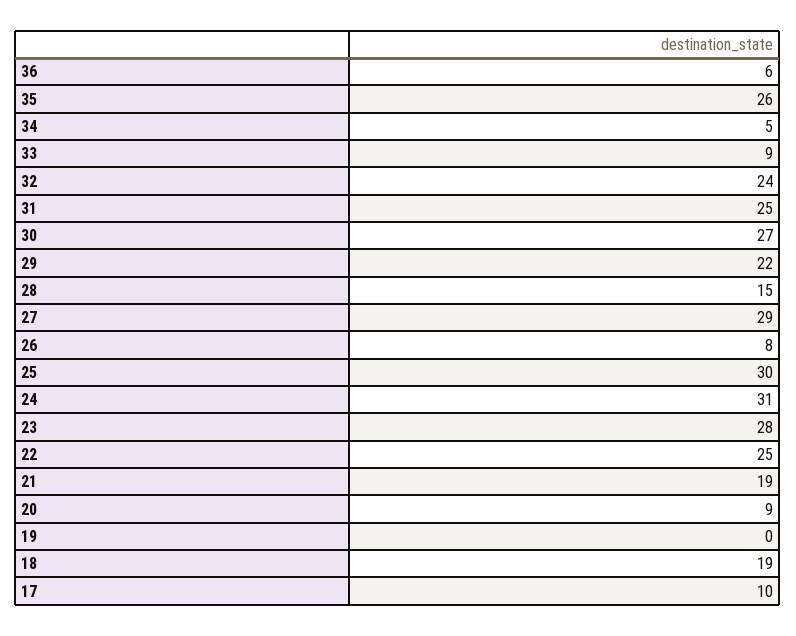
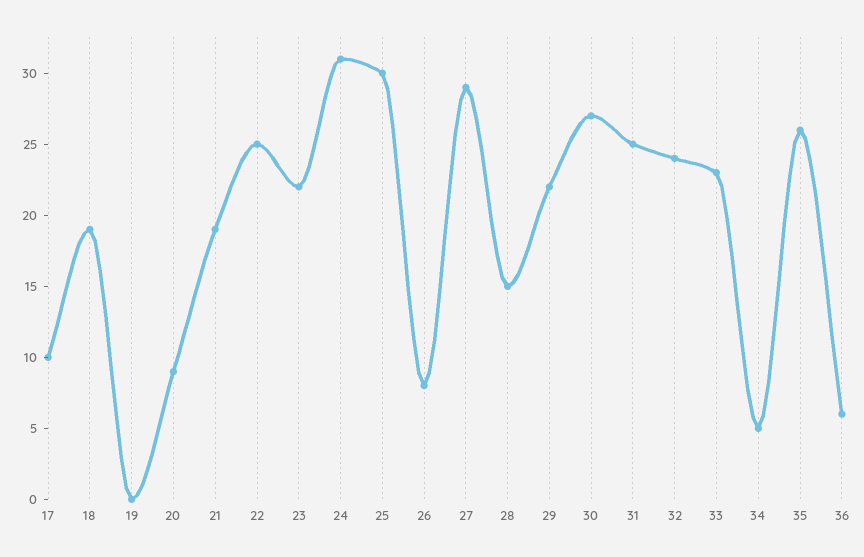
33: 9 -> 23
23: 28 -> 22

